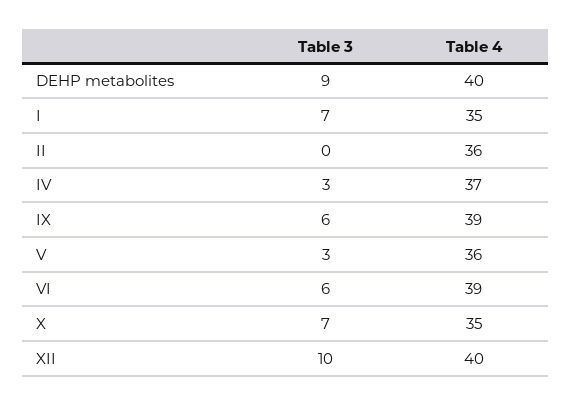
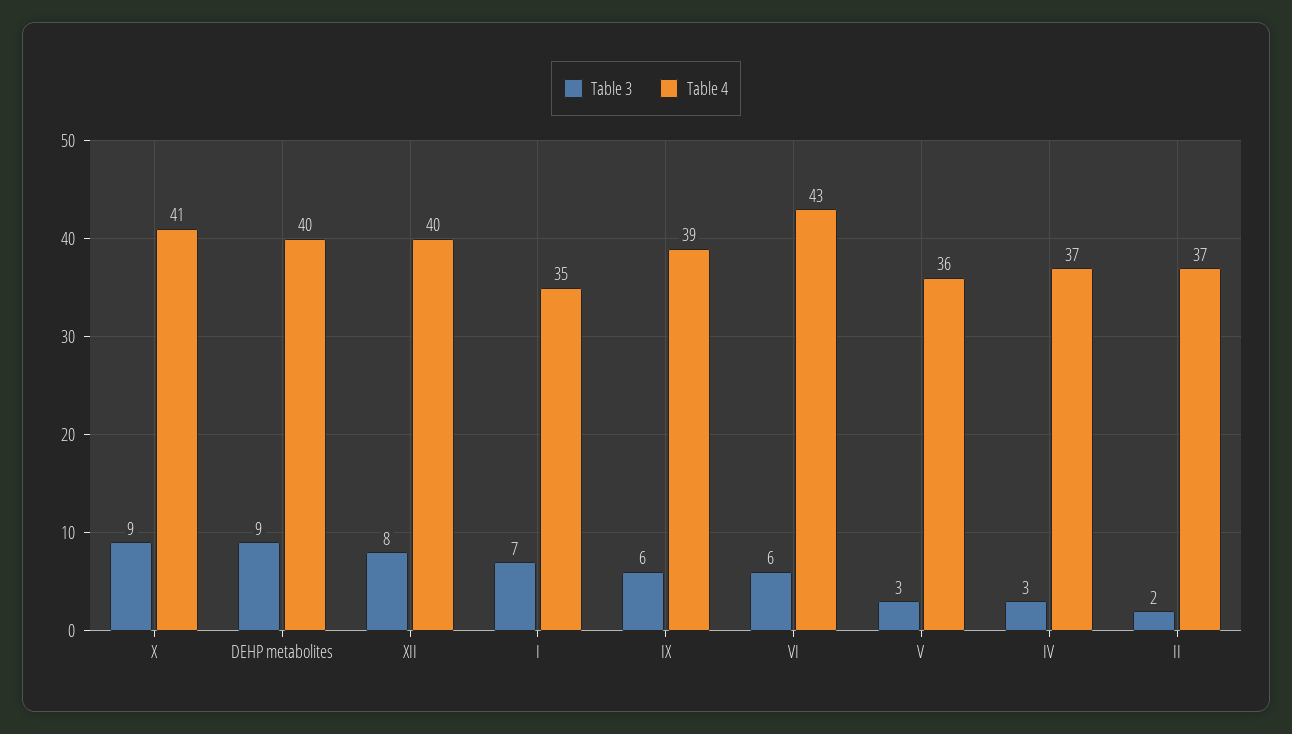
Table 3, II: 0 -> 2
Table 4, II: 36 -> 37
Table 4, VI: 39 -> 43
Table 3, X: 7 -> 9
Table 4, X: 35 -> 41
Table 3, XII: 10 -> 8

